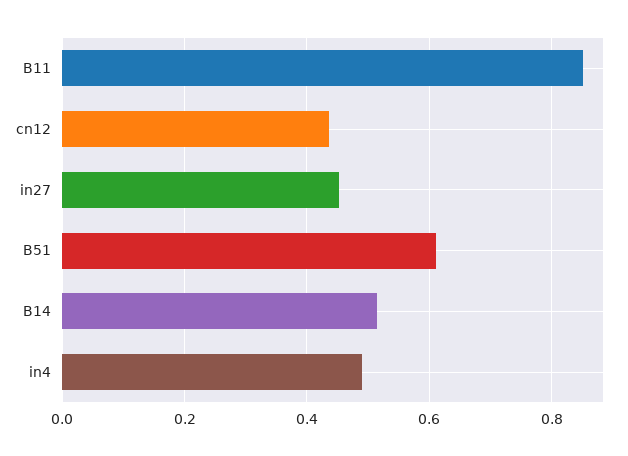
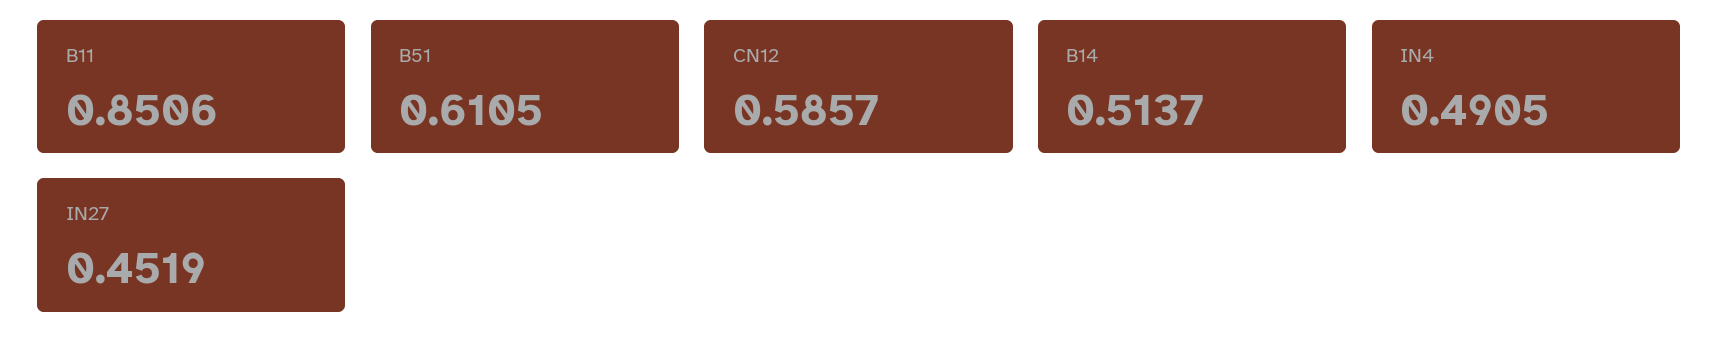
cn12: 0.44 -> 0.5857

